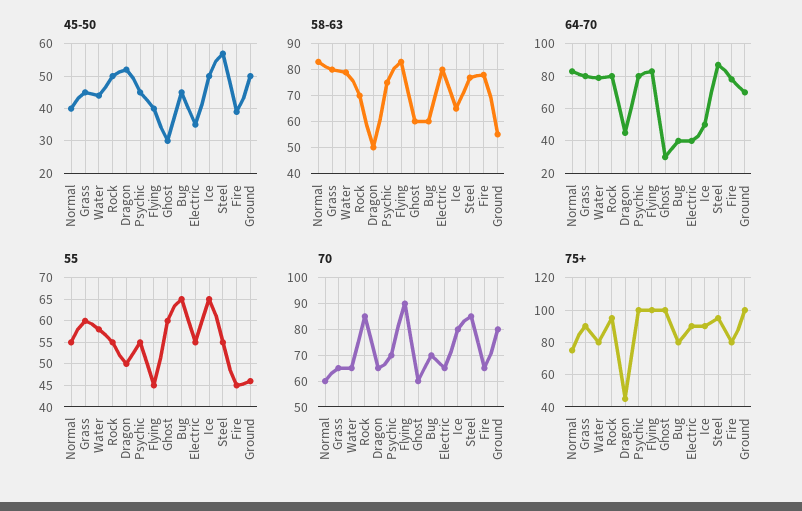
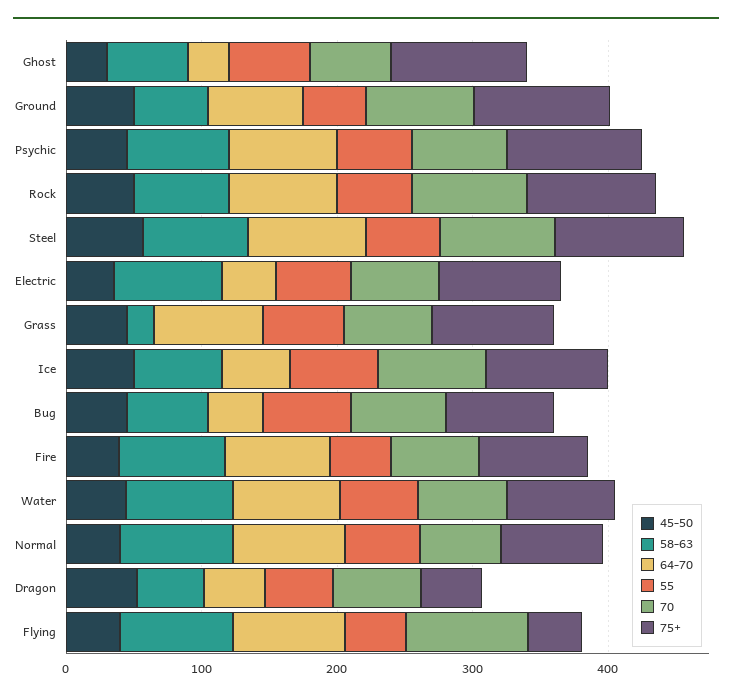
58-63, Grass: 80 -> 20
75+, Flying: 100 -> 40

